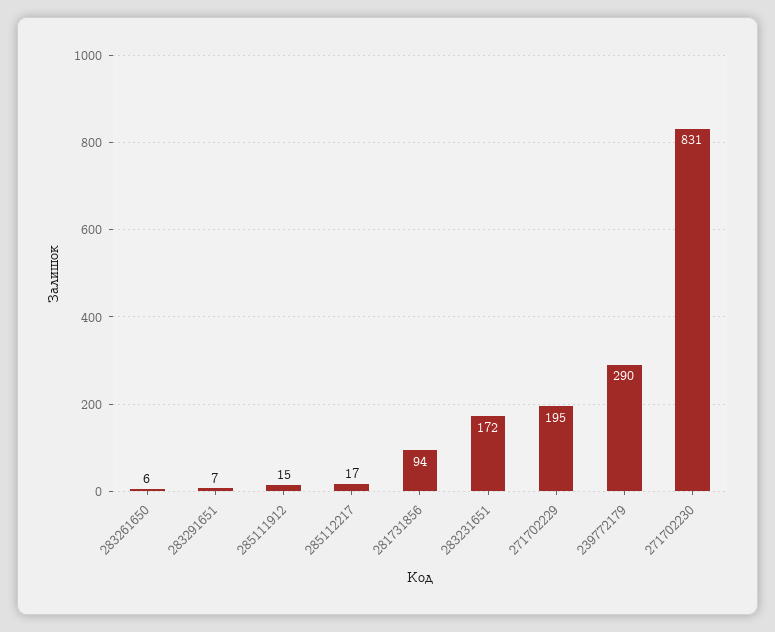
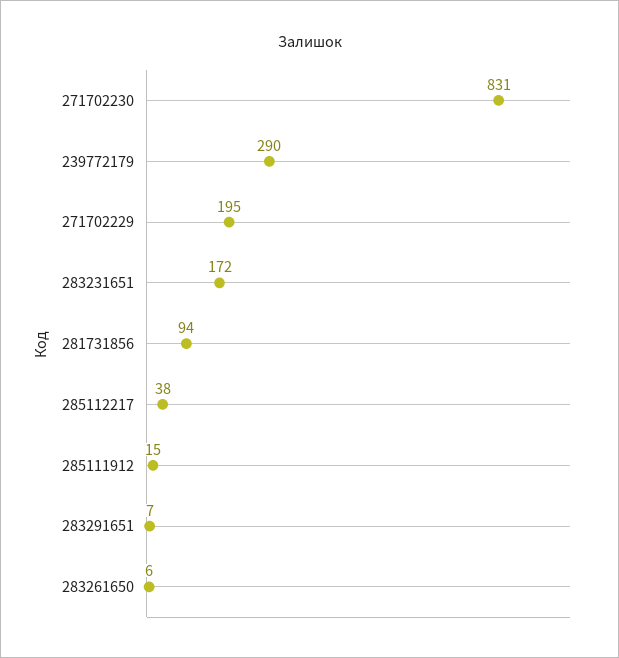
285112217: 17 -> 38

